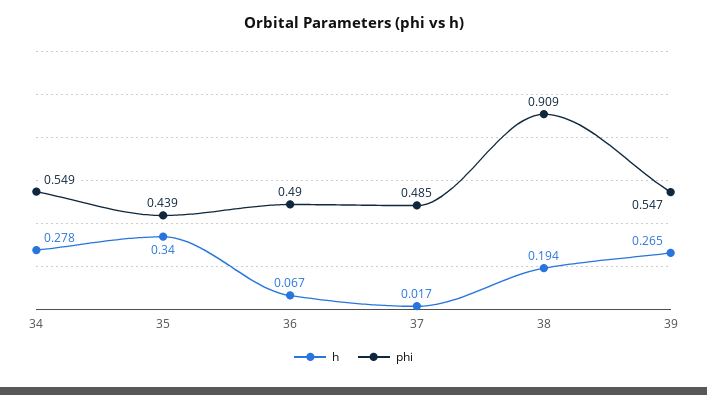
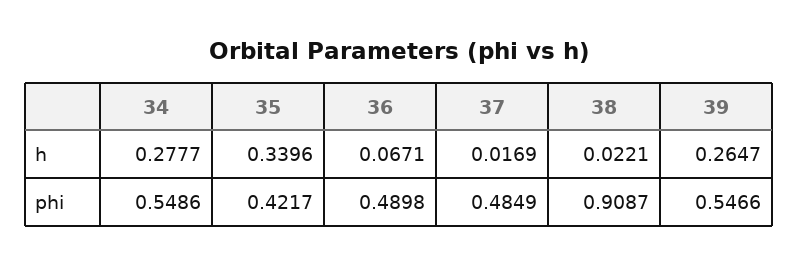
phi, 35: 0.439 -> 0.4217
h, 38: 0.194 -> 0.0221

